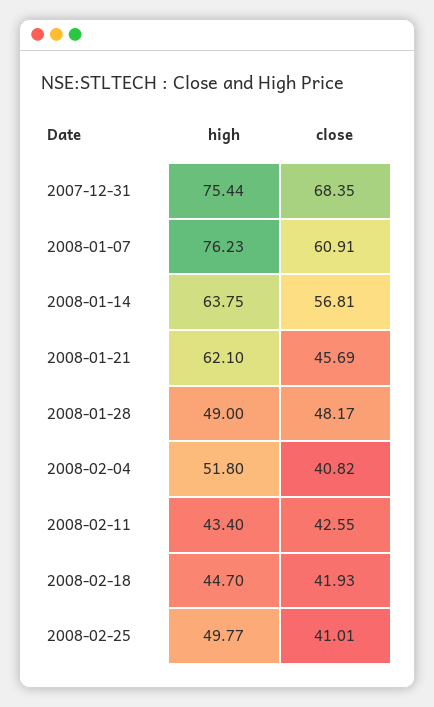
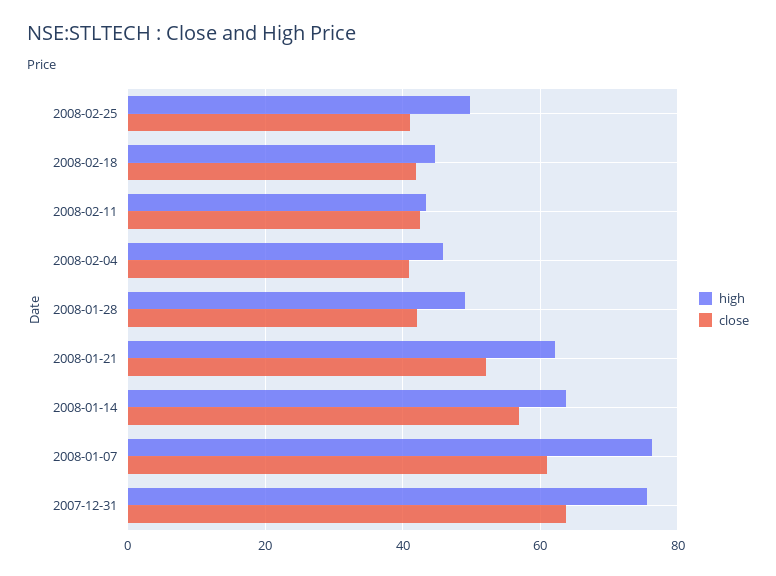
close, 2007-12-31: 68.35 -> 64
close, 2008-01-21: 45.69 -> 52
close, 2008-01-28: 48.17 -> 42
high, 2008-02-04: 51.8 -> 46

